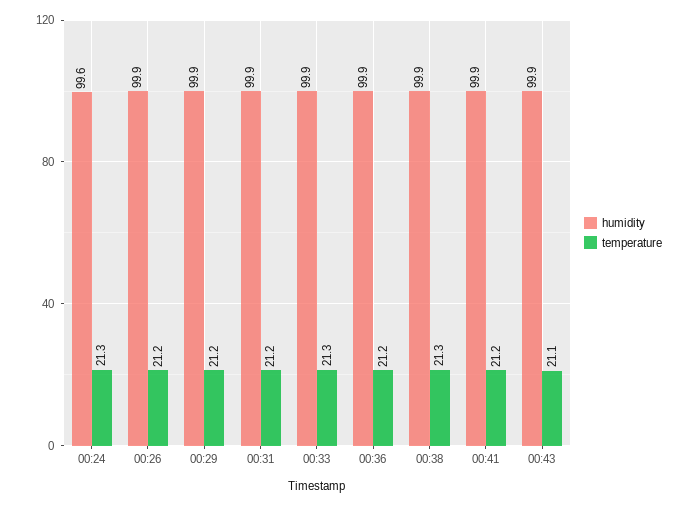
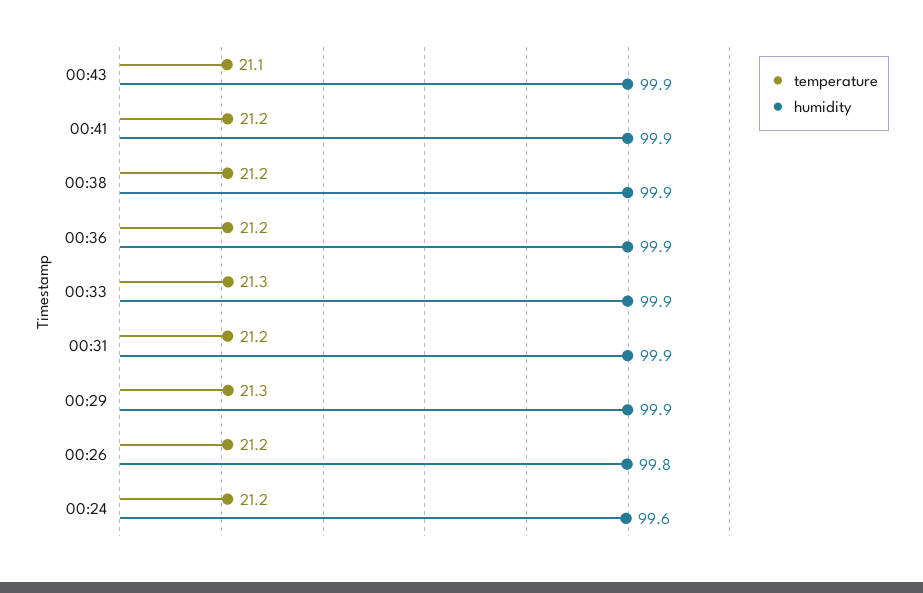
temperature, 00:24: 21.3 -> 21.2
humidity, 00:26: 99.9 -> 99.8
temperature, 00:29: 21.2 -> 21.3
temperature, 00:38: 21.3 -> 21.2

